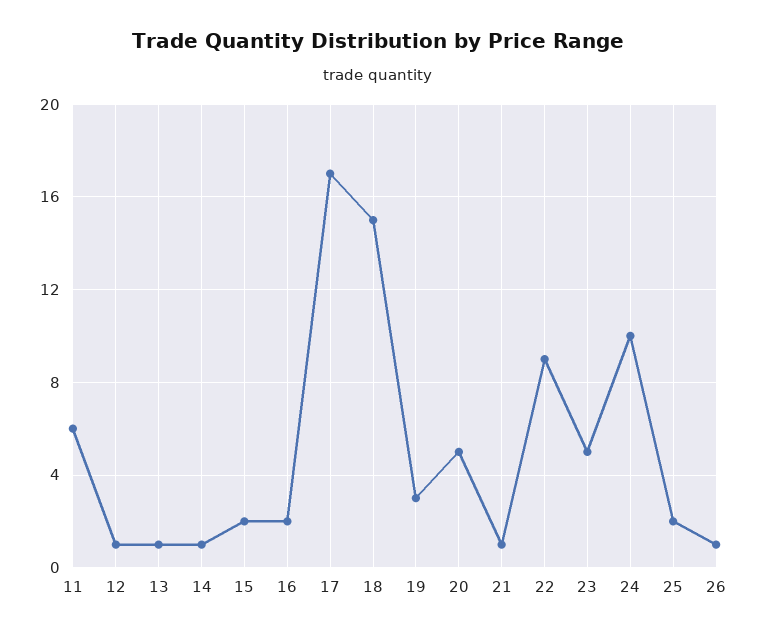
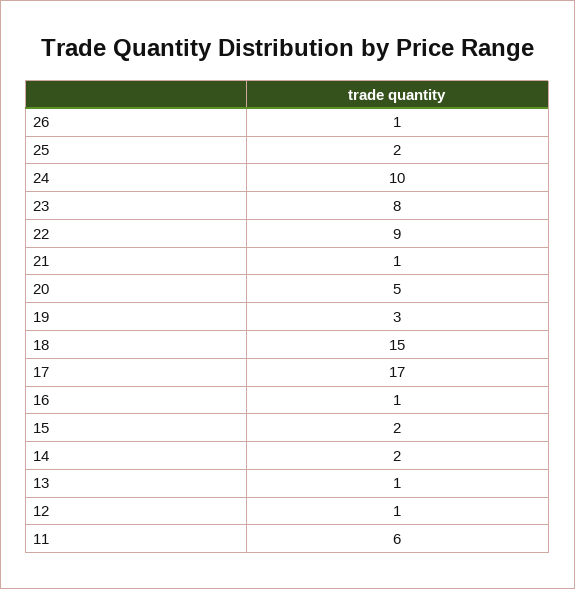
14: 1 -> 2
16: 2 -> 1
23: 5 -> 8

